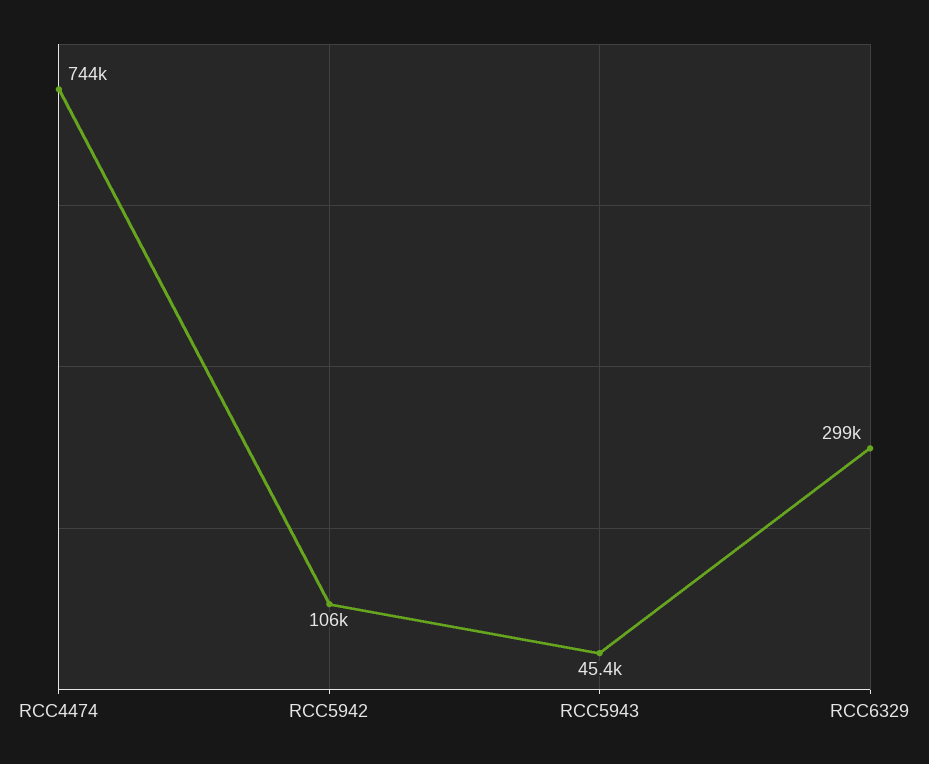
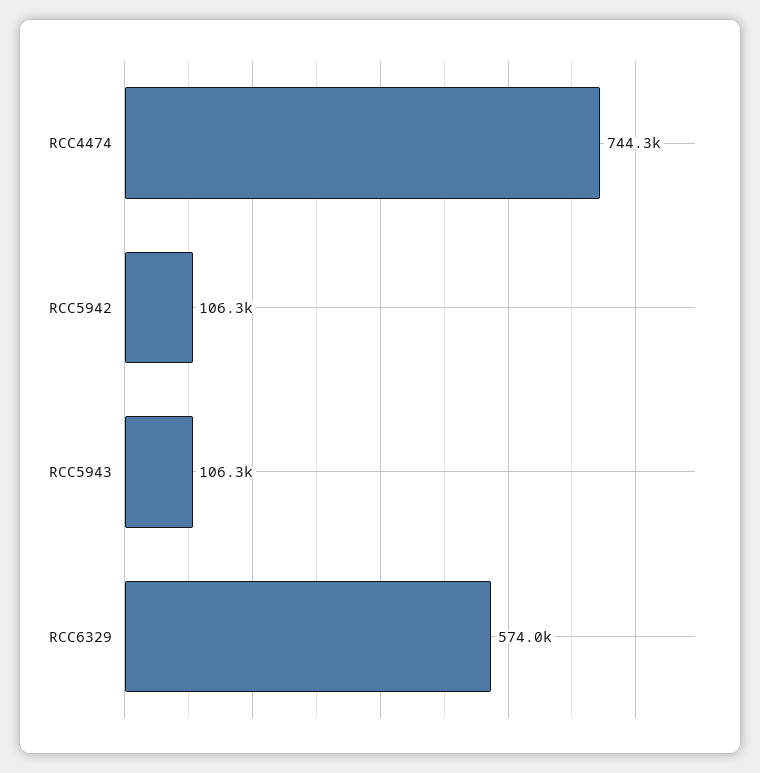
RCC5943: 45400 -> 106300
RCC6329: 299000 -> 574000

